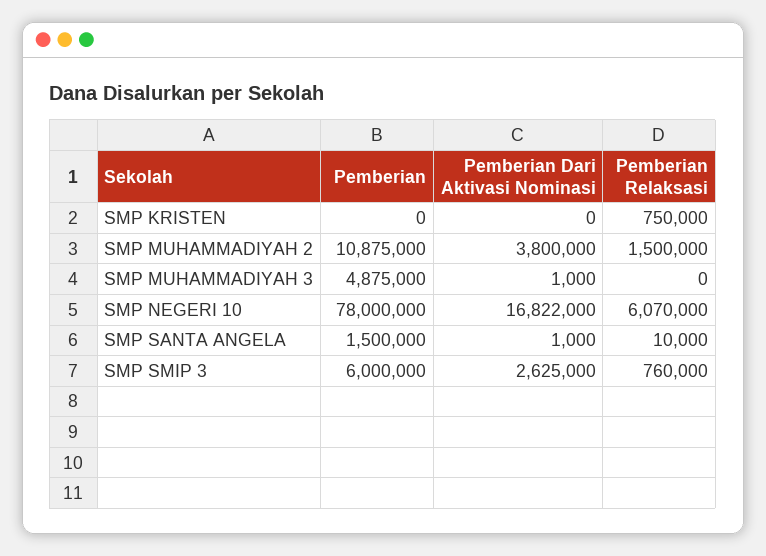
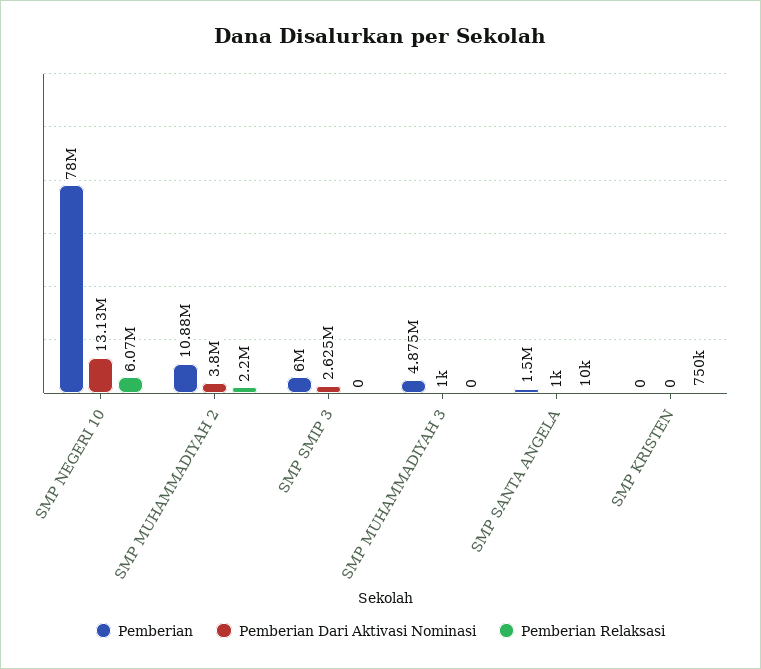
Pemberian Relaksasi, SMP MUHAMMADIYAH 2: 1500000 -> 2200000
Pemberian Dari Aktivasi Nominasi, SMP NEGERI 10: 16822000 -> 13130000
Pemberian Relaksasi, SMP SMIP 3: 760000 -> 0

